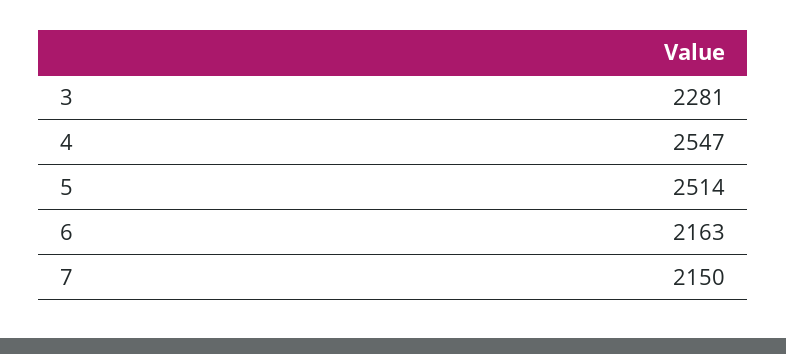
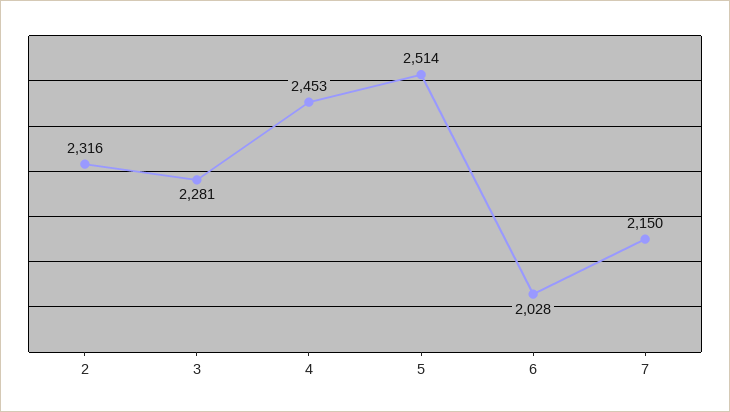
4: 2547 -> 2453
6: 2163 -> 2028
2: none -> 2316

